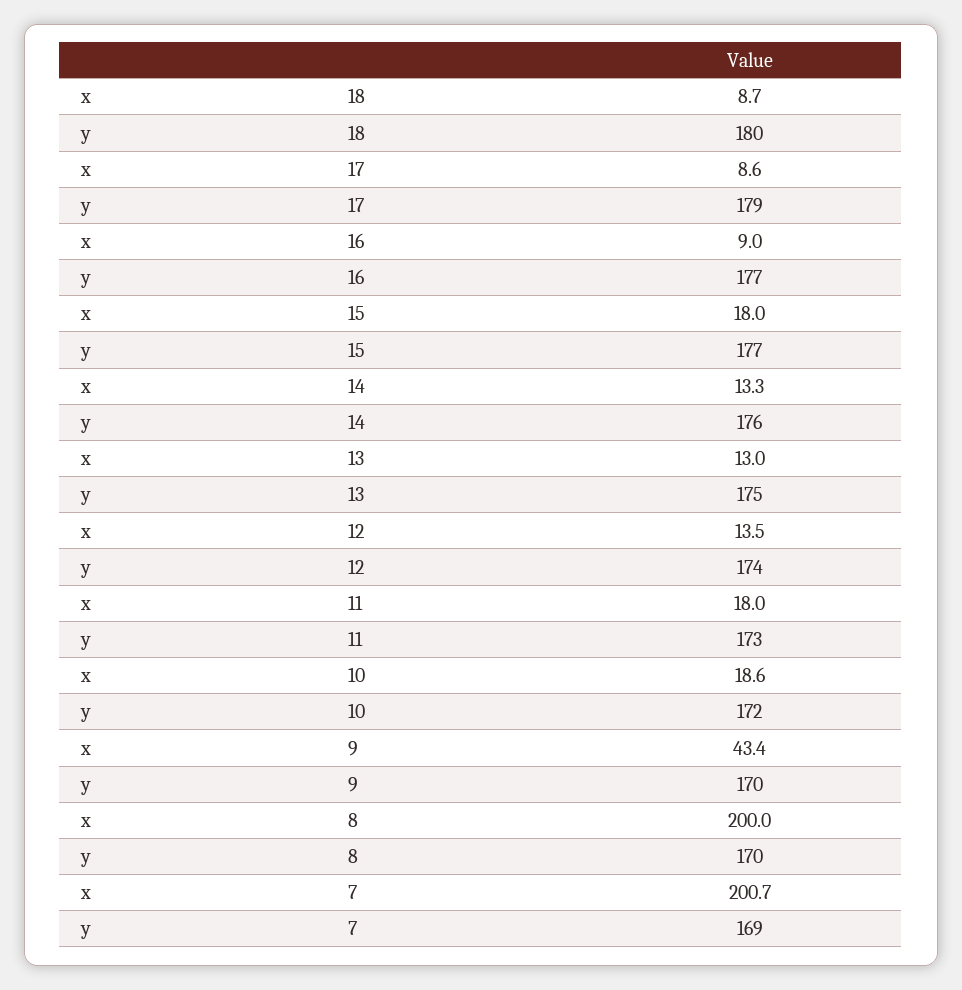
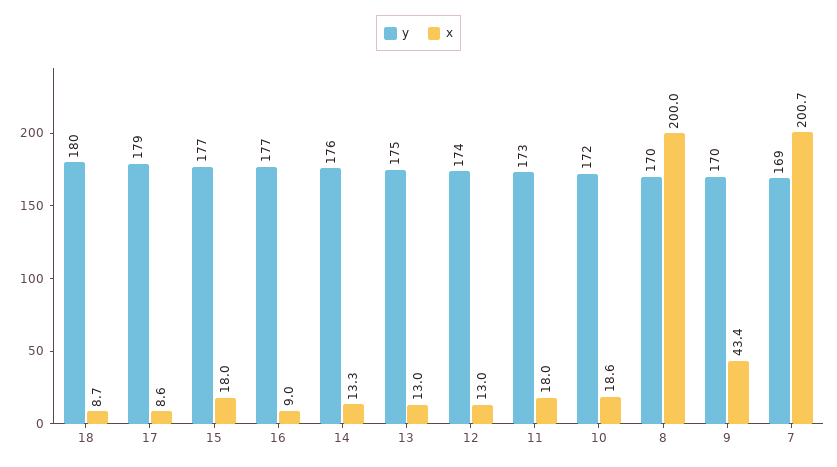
x, 12: 13.5 -> 13

